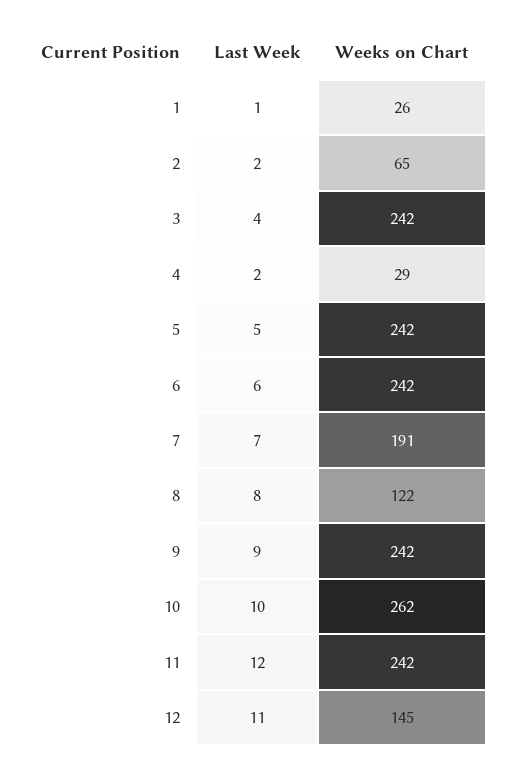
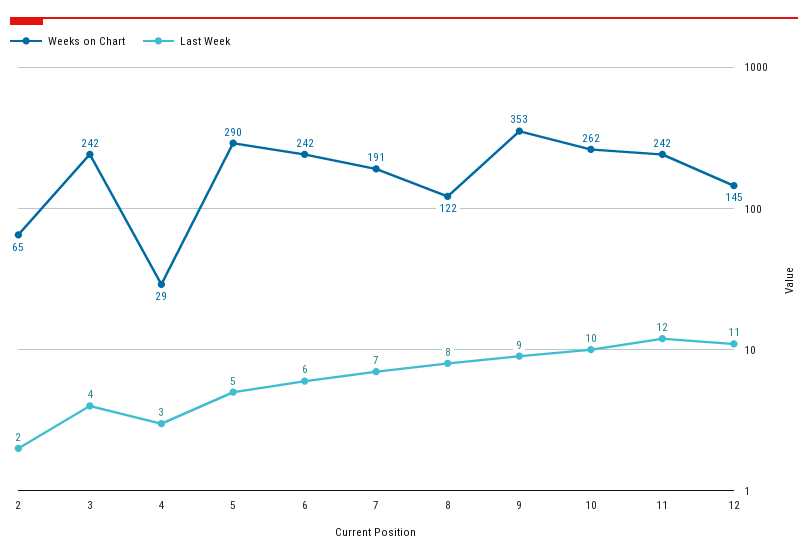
Last Week, 1: 1 -> none
Weeks on Chart, 1: 26 -> none
Last Week, 4: 2 -> 3
Weeks on Chart, 5: 242 -> 290
Weeks on Chart, 9: 242 -> 353

